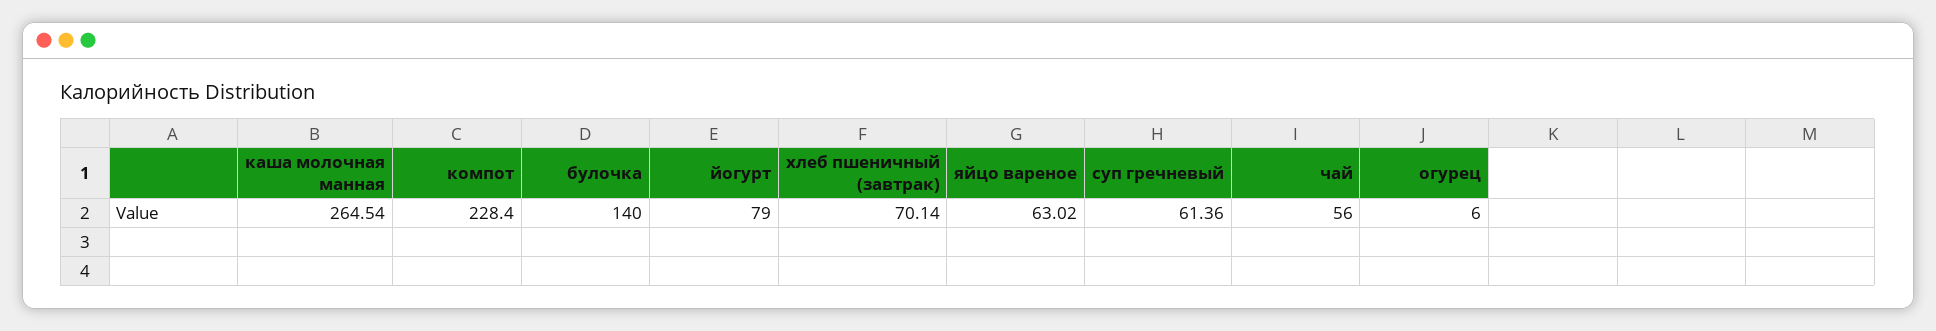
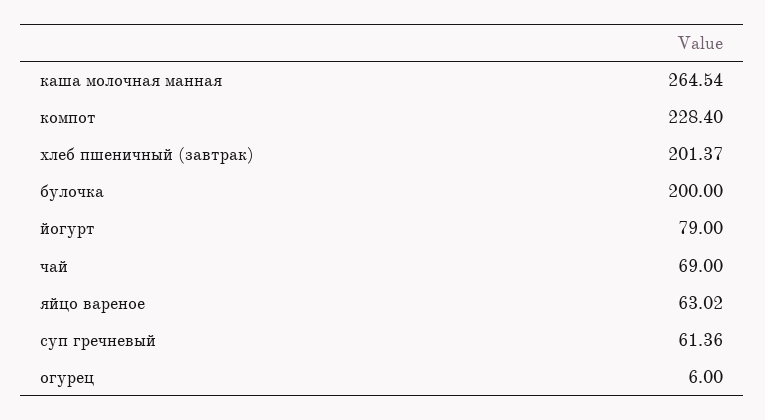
булочка: 140 -> 200
хлеб пшеничный (завтрак): 70.14 -> 201.37
чай: 56 -> 69

